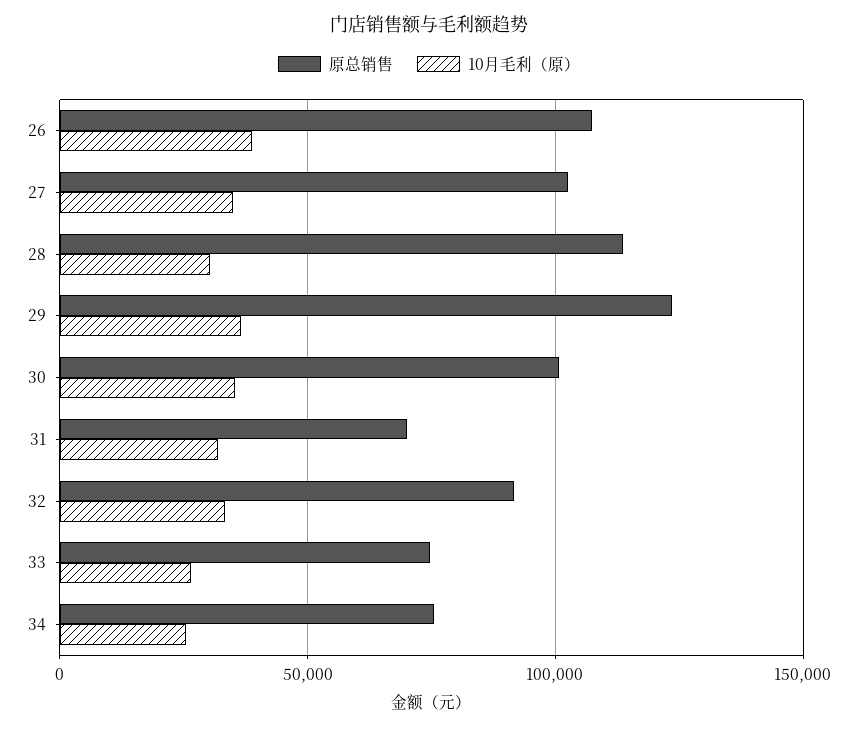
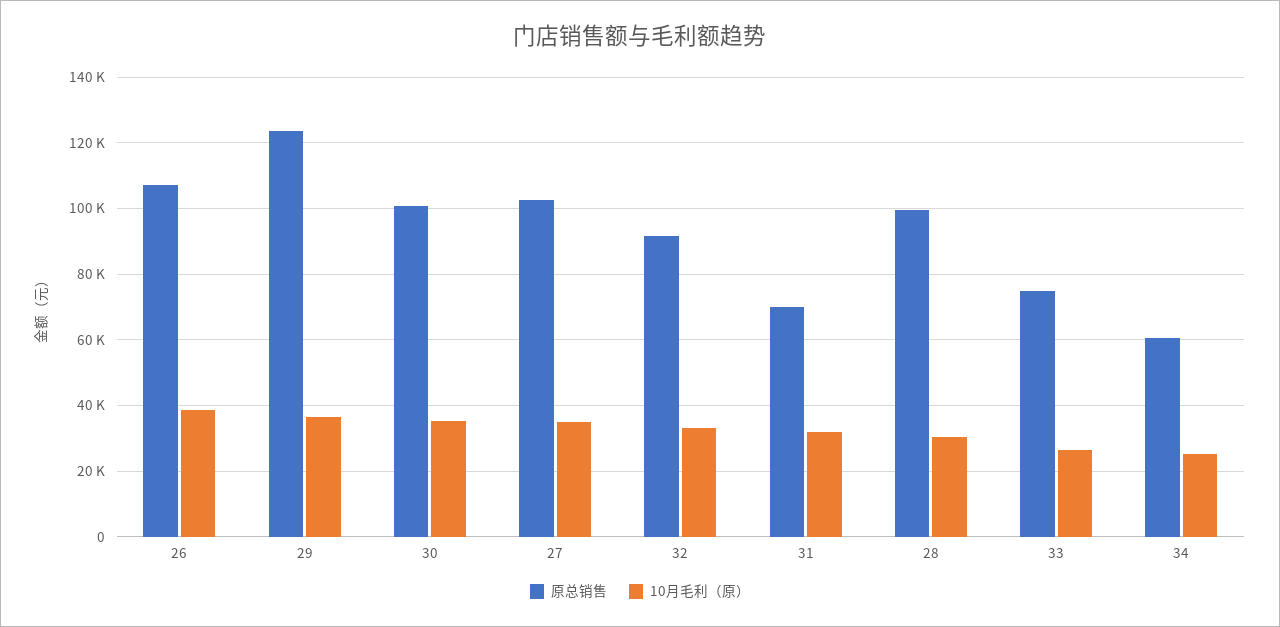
原总销售, 28: 115000 -> 100000
原总销售, 34: 75000 -> 60000

